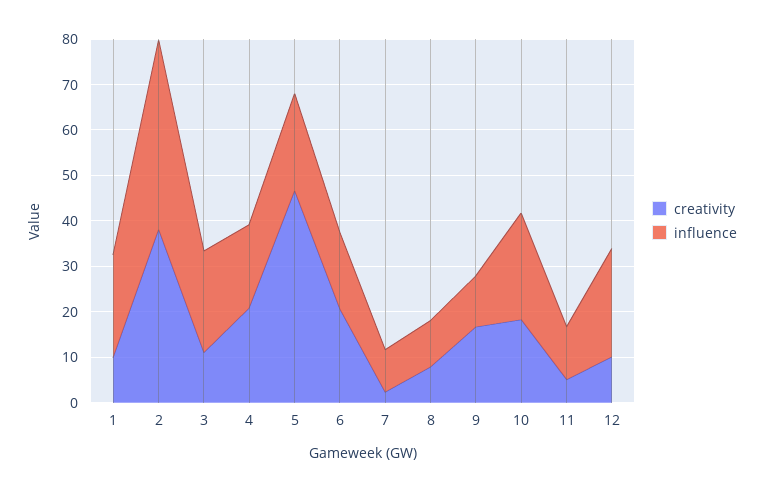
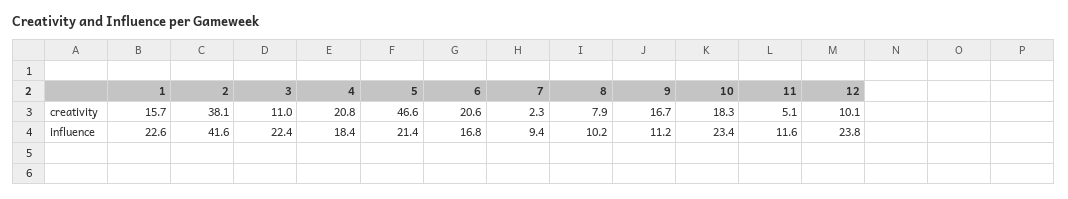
creativity, 1: 10 -> 15.7

